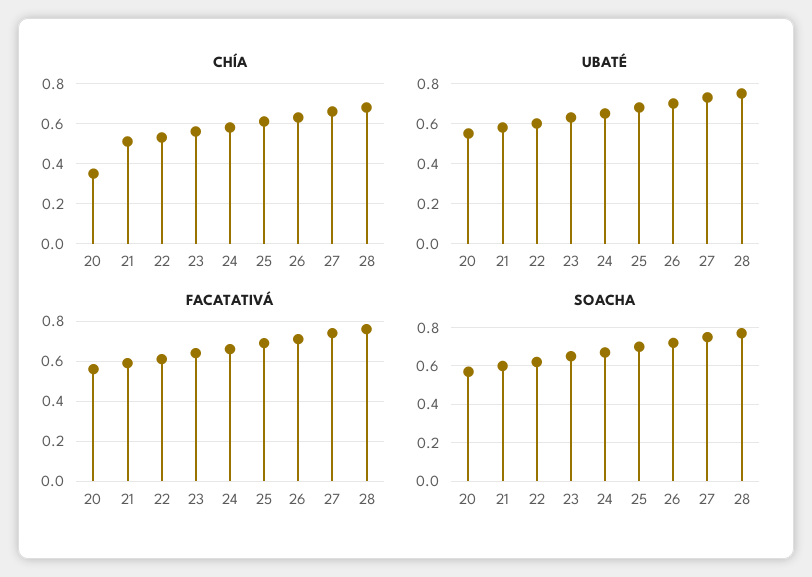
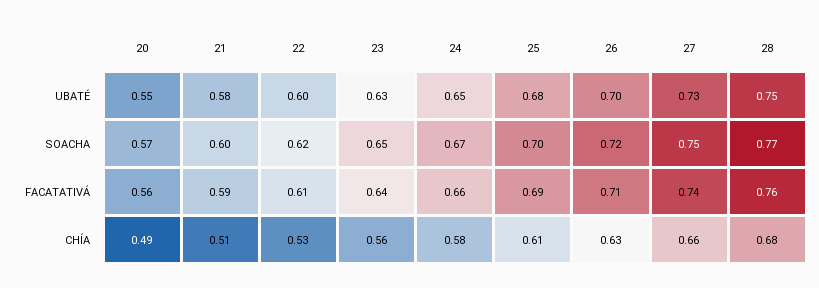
CHÍA, 20: 0.35 -> 0.49

